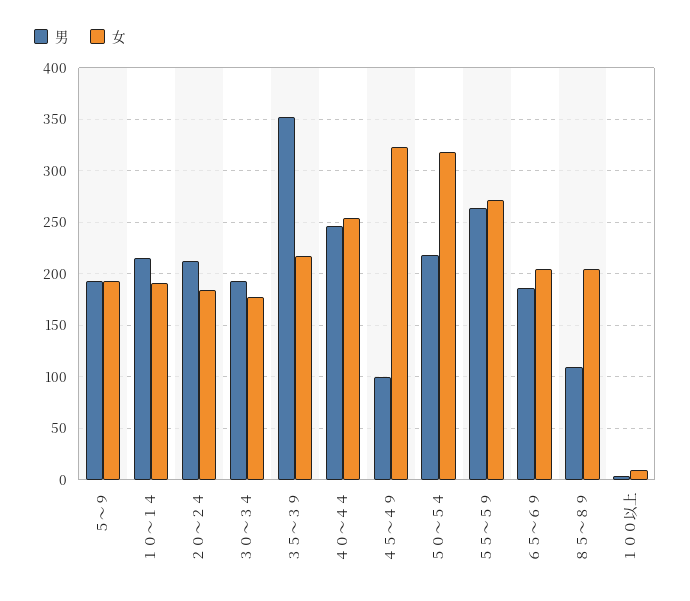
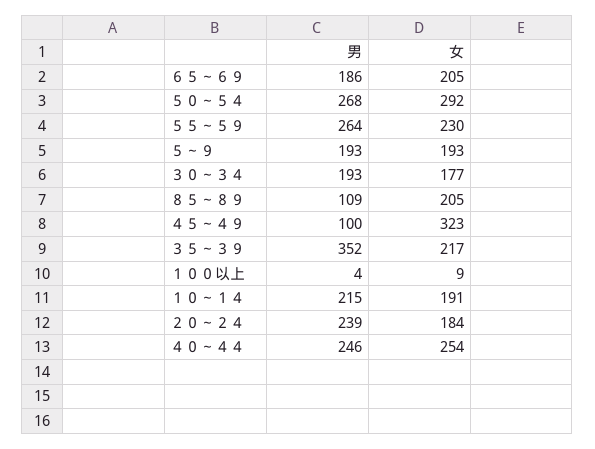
男, ２０～２４: 210 -> 239
男, ５０～５４: 220 -> 268
女, ５０～５４: 320 -> 292
女, ５５～５９: 270 -> 230

